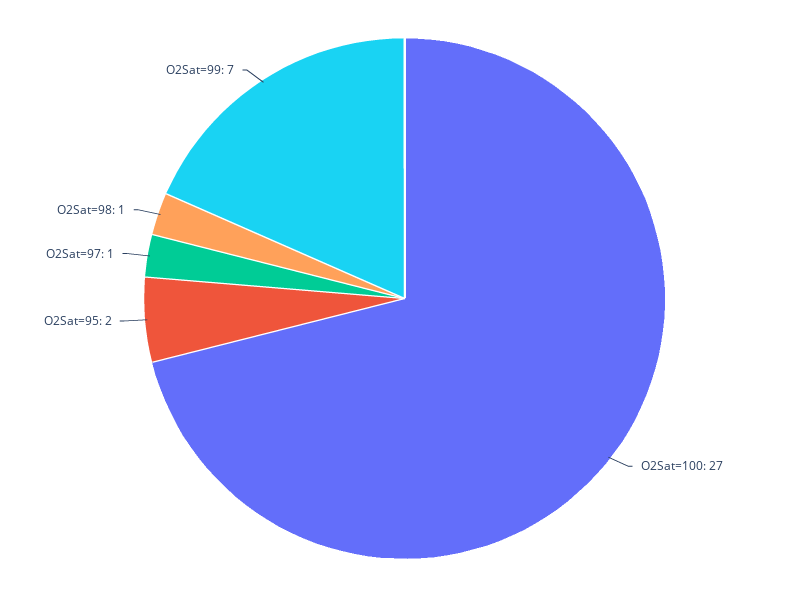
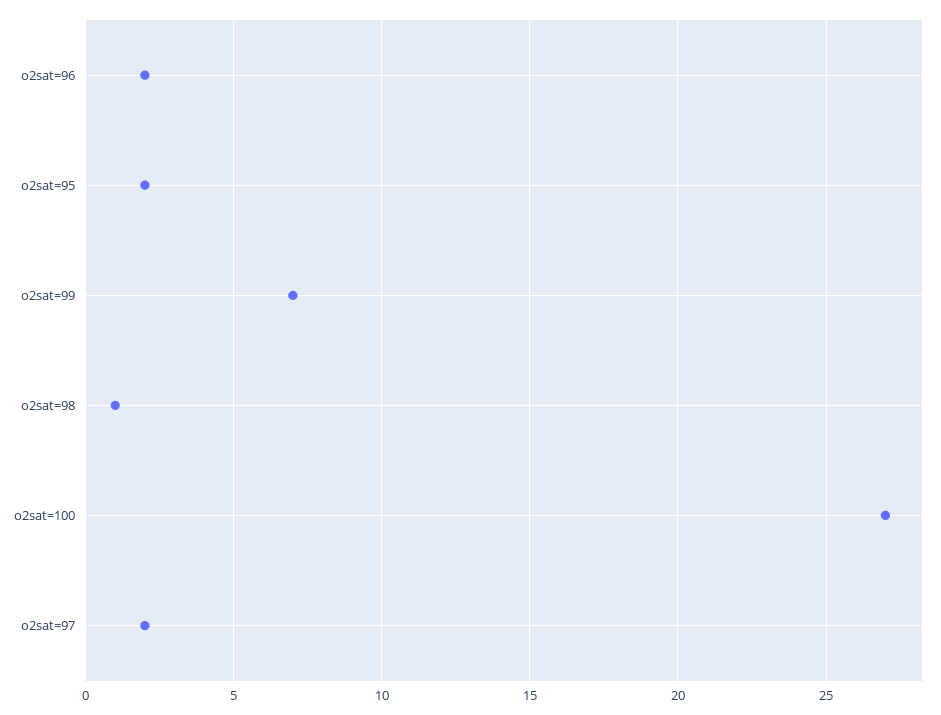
O2Sat=97: 1 -> 2
o2sat=96: none -> 2

